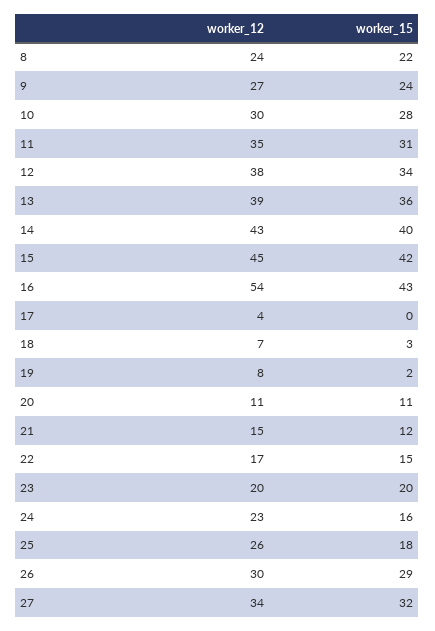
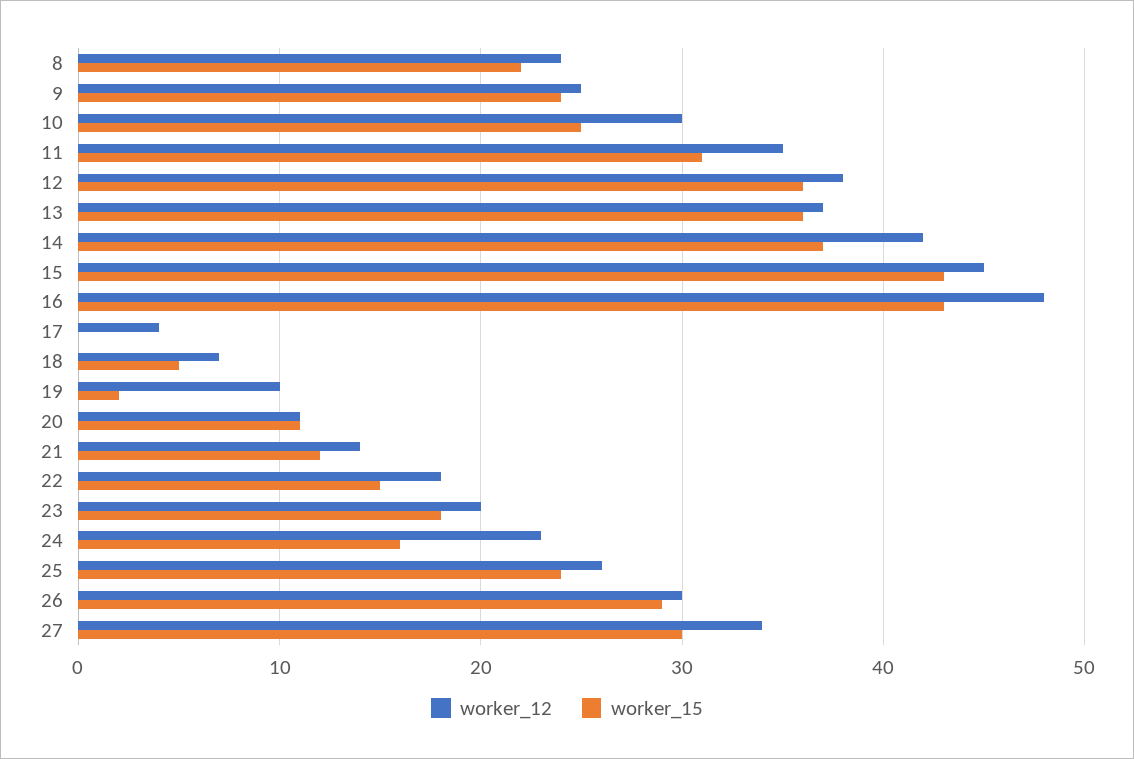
worker_12, 9: 27 -> 25
worker_15, 10: 28 -> 25
worker_15, 12: 34 -> 36
worker_12, 13: 39 -> 37
worker_12, 14: 43 -> 42
worker_15, 14: 40 -> 37
worker_15, 15: 42 -> 43
worker_12, 16: 54 -> 48
worker_15, 18: 3 -> 5
worker_12, 19: 8 -> 10
worker_12, 21: 15 -> 14
worker_12, 22: 17 -> 18
worker_15, 23: 20 -> 18
worker_15, 25: 18 -> 24
worker_15, 27: 32 -> 30

